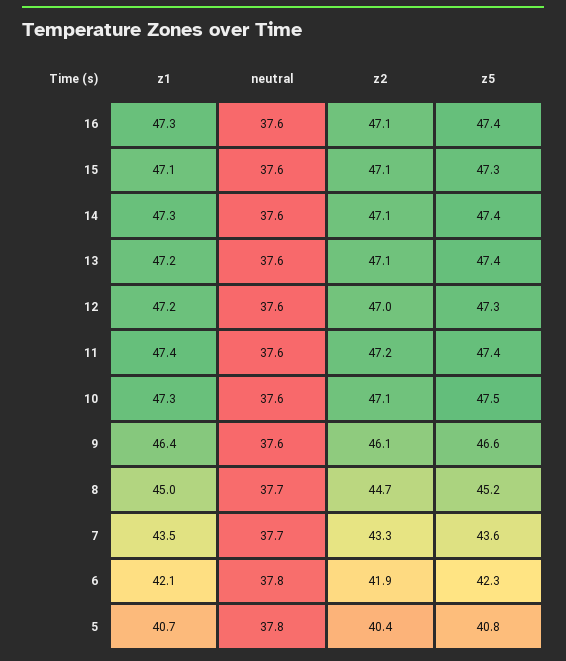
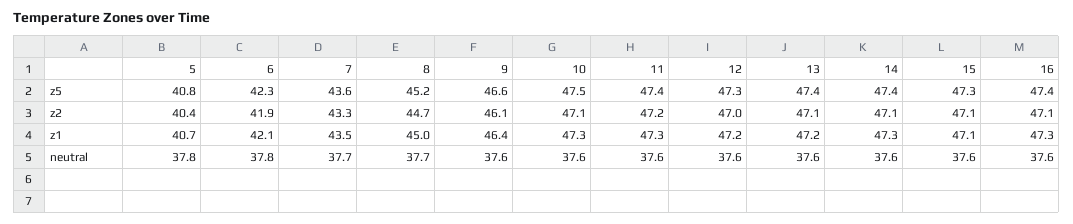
z1, 11: 47.4 -> 47.3

